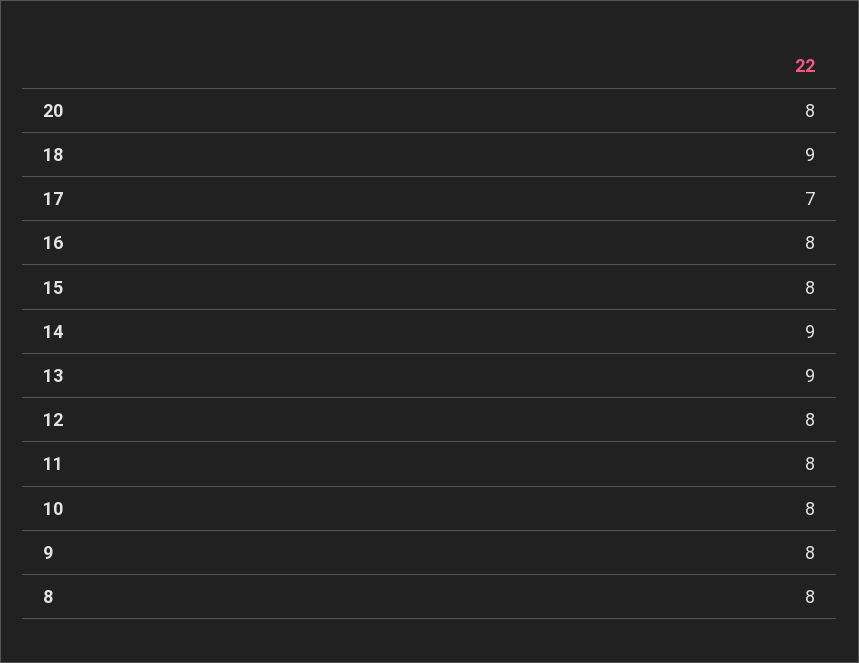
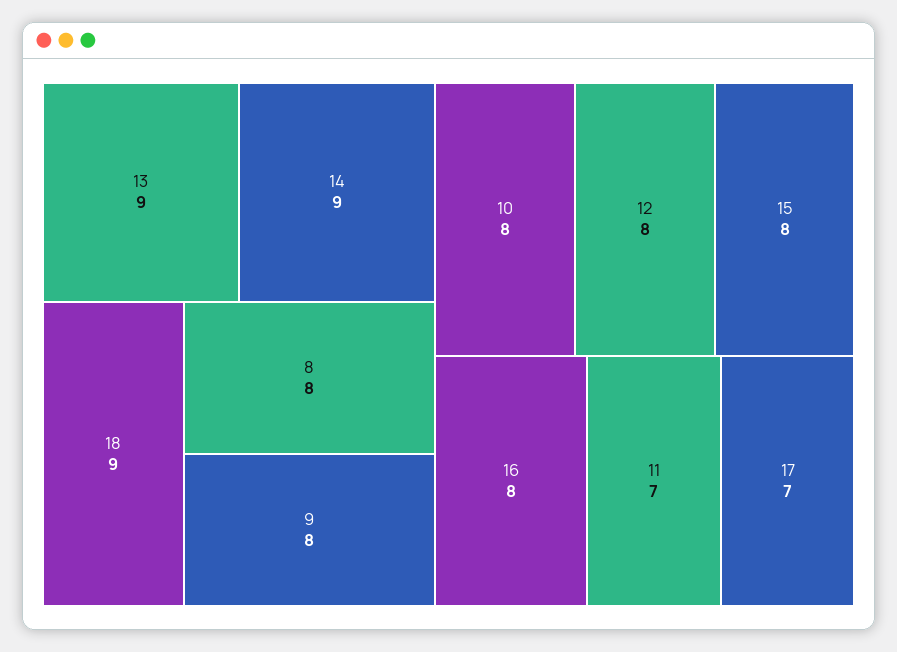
20: 8 -> none
11: 8 -> 7

